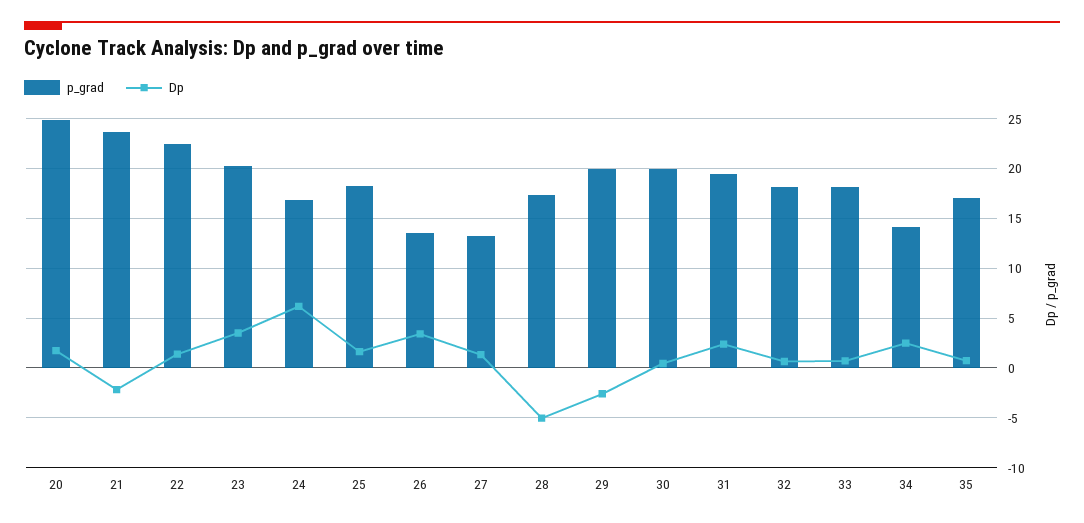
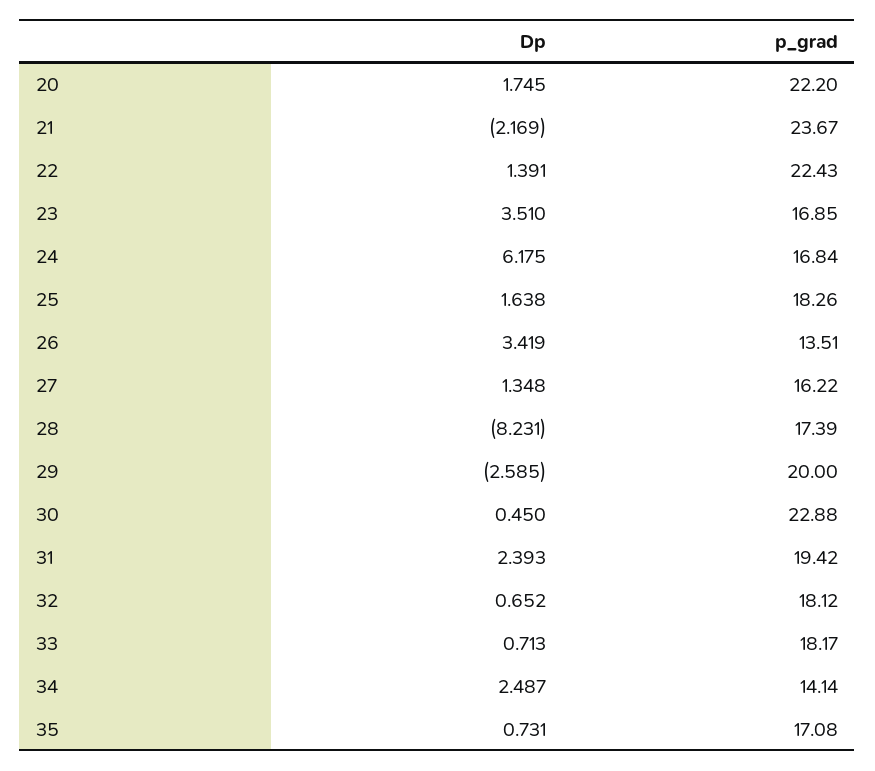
p_grad, 20: 25 -> 22.2
p_grad, 23: 20 -> 16.85
p_grad, 27: 13 -> 16.22
Dp, 28: -5 -> -8.231
p_grad, 30: 20 -> 22.88

